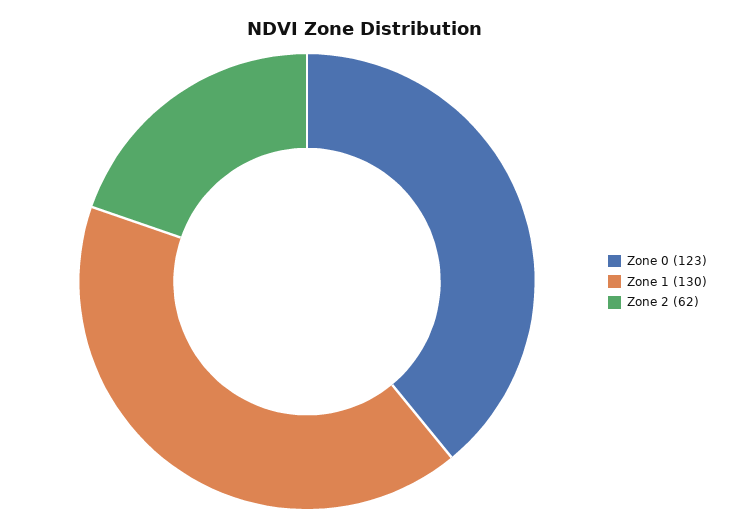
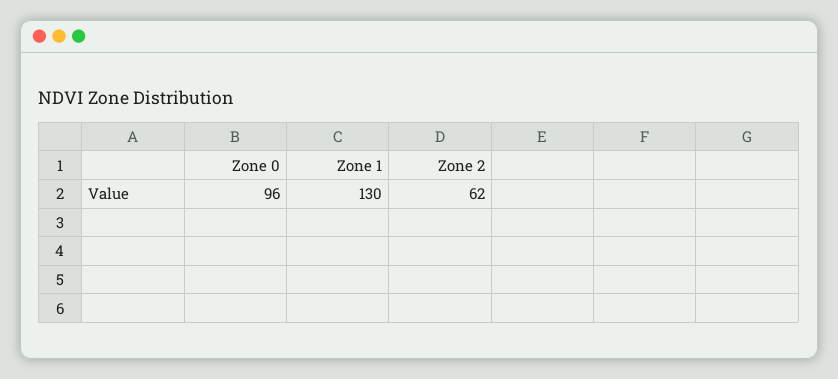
Zone 0: 123 -> 96

